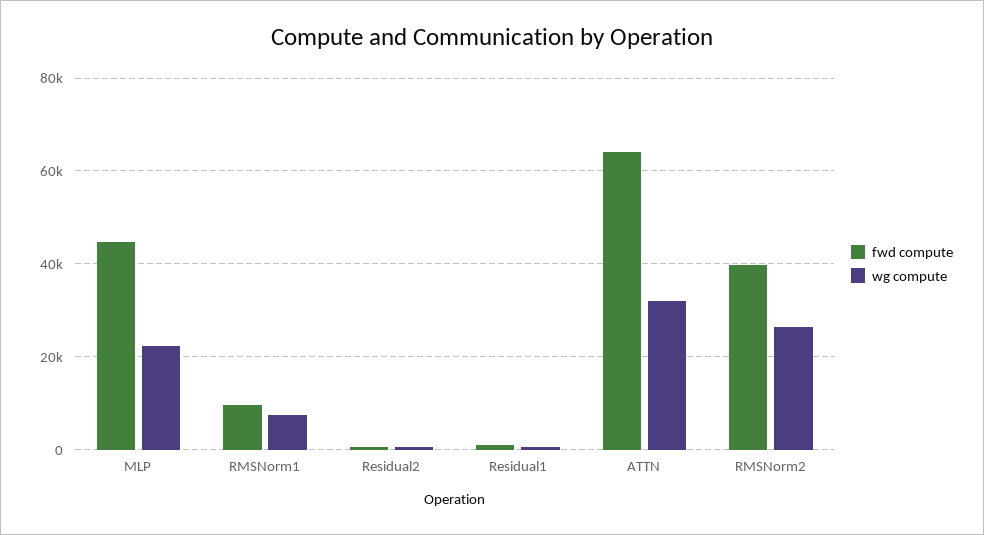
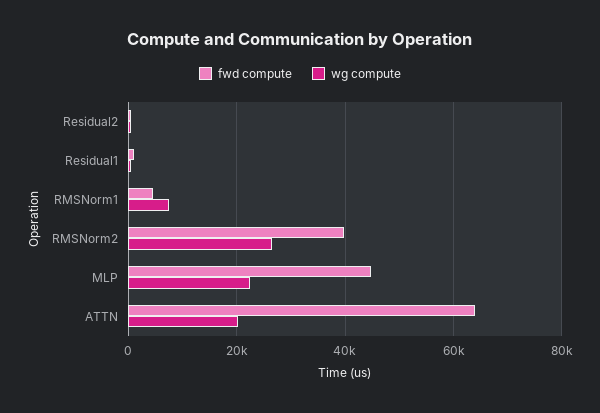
fwd compute, RMSNorm1: 10000 -> 4000
wg compute, ATTN: 32000 -> 20000

